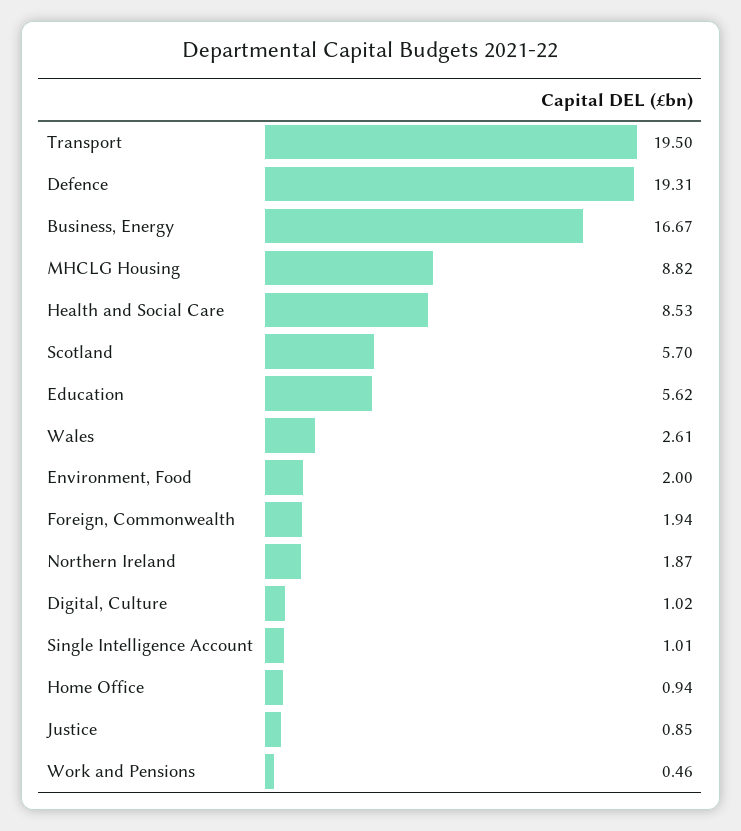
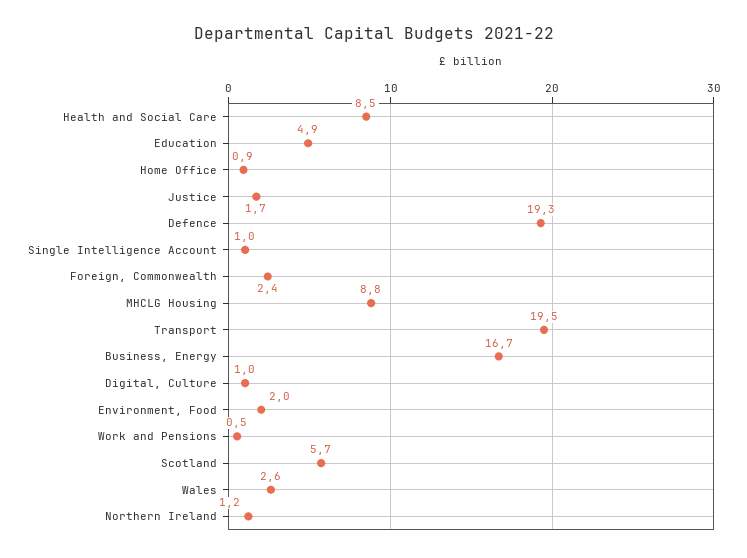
Education: 5.62 -> 4.9
Foreign, Commonwealth: 1.94 -> 2.4
Northern Ireland: 1.87 -> 1.2
Justice: 0.85 -> 1.7

